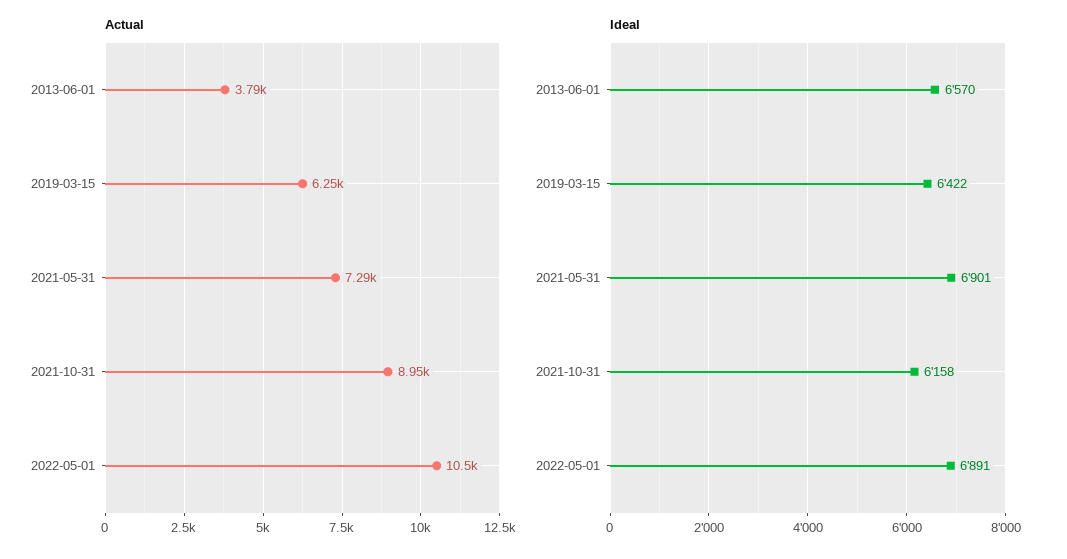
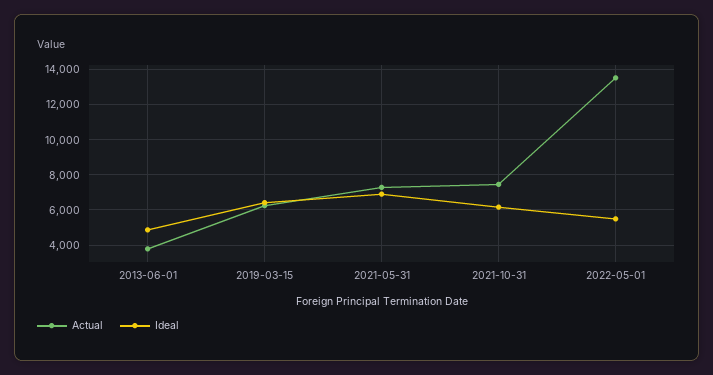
Actual, 2021-10-31: 8950 -> 7500
Actual, 2022-05-01: 10500 -> 13500
Ideal, 2013-06-01: 6570 -> 5000
Ideal, 2022-05-01: 6891 -> 5500

